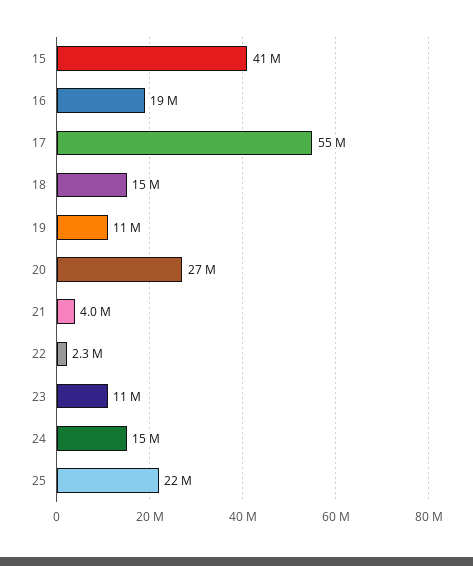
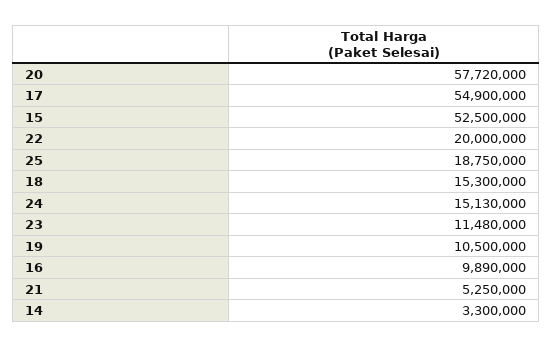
15: 41000000 -> 52500000
16: 19000000 -> 9890000
20: 27000000 -> 57720000
21: 4000000 -> 5250000
22: 2300000 -> 20000000
25: 22000000 -> 18750000
14: none -> 3300000

